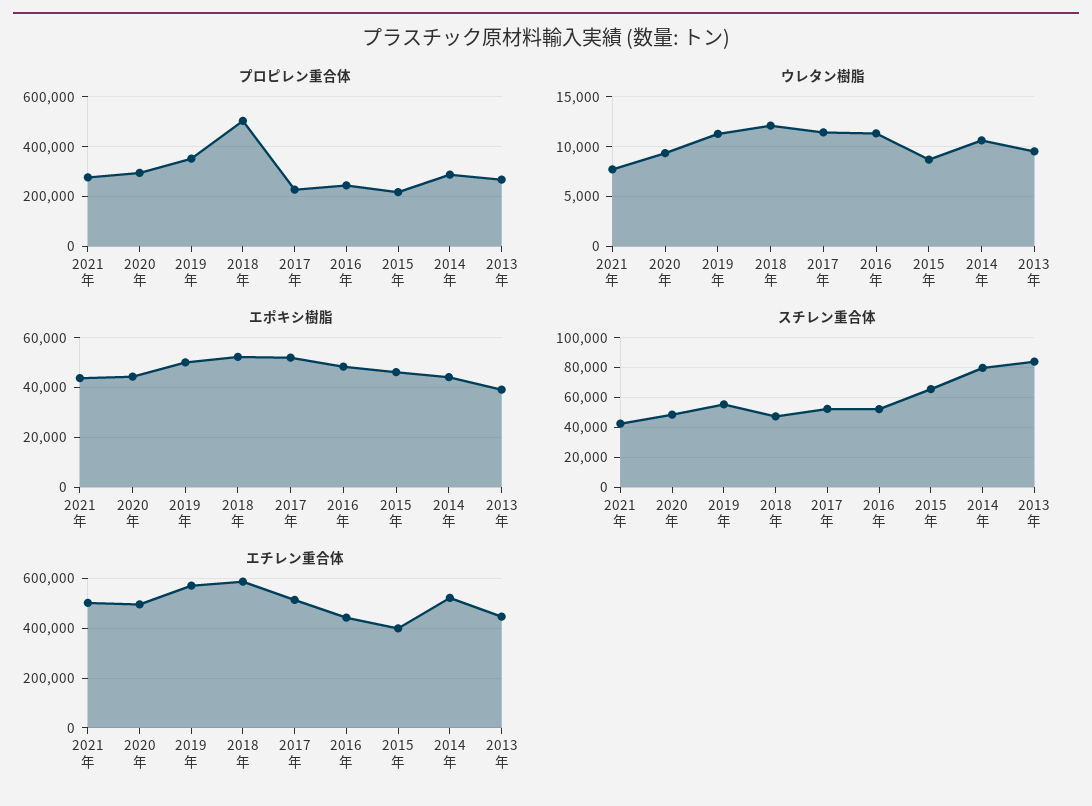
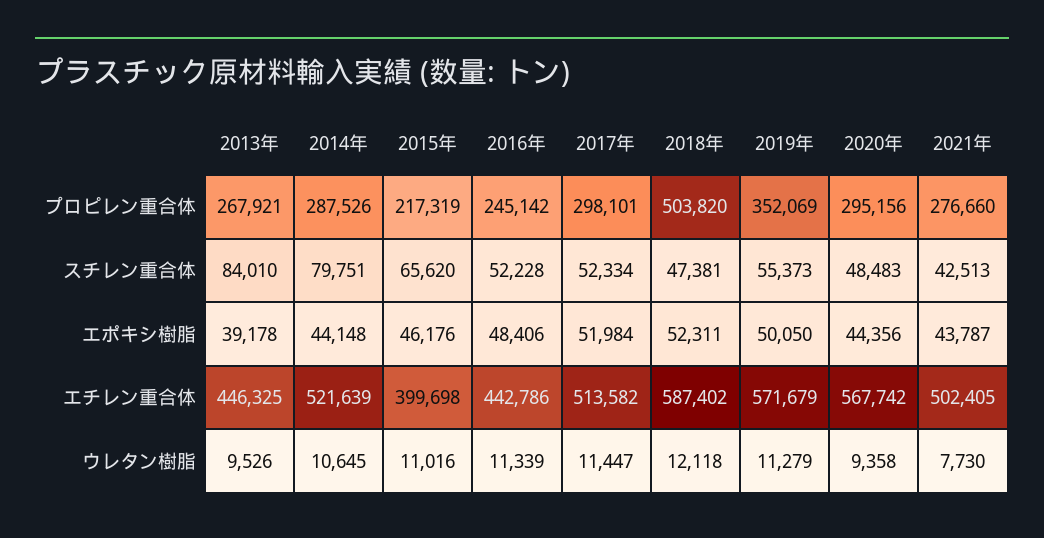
プロピレン重合体, 2017年: 225000 -> 298101
ウレタン樹脂, 2015年: 9000 -> 11016
エチレン重合体, 2020年: 500000 -> 567742

